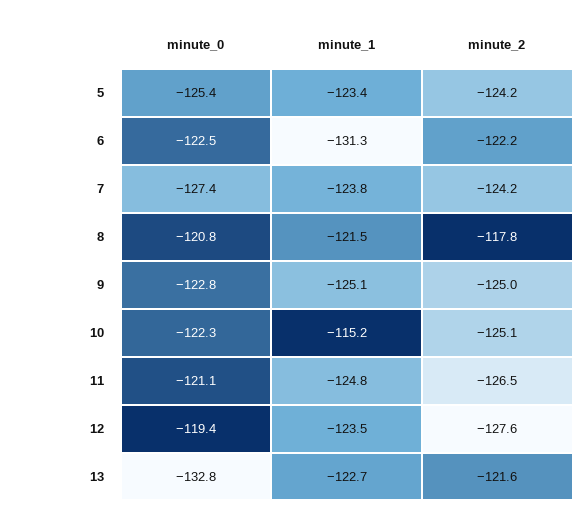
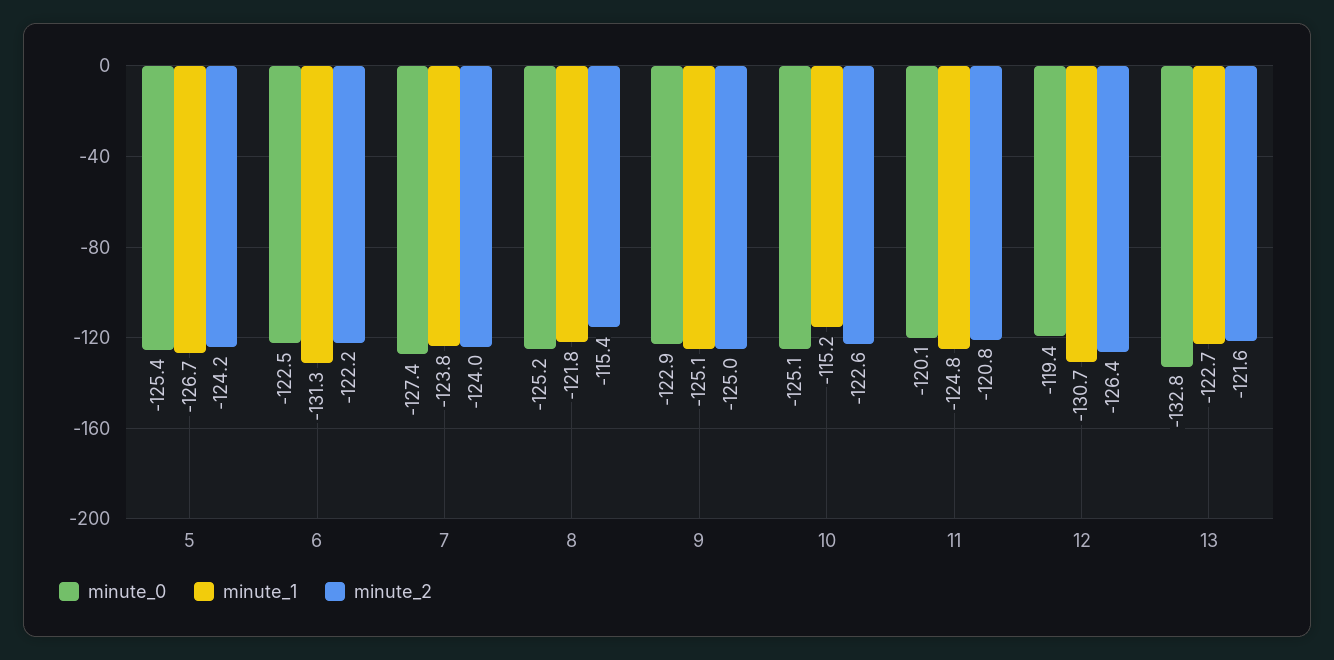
minute_1, 5: -123.4 -> -126.7
minute_2, 7: -124.2 -> -124
minute_0, 8: -120.8 -> -125.2
minute_1, 8: -121.5 -> -121.8
minute_2, 8: -117.8 -> -115.4
minute_0, 9: -122.8 -> -122.9
minute_0, 10: -122.3 -> -125.1
minute_2, 10: -125.1 -> -122.6
minute_0, 11: -121.1 -> -120.1
minute_2, 11: -126.5 -> -120.8
minute_1, 12: -123.5 -> -130.7
minute_2, 12: -127.6 -> -126.4

